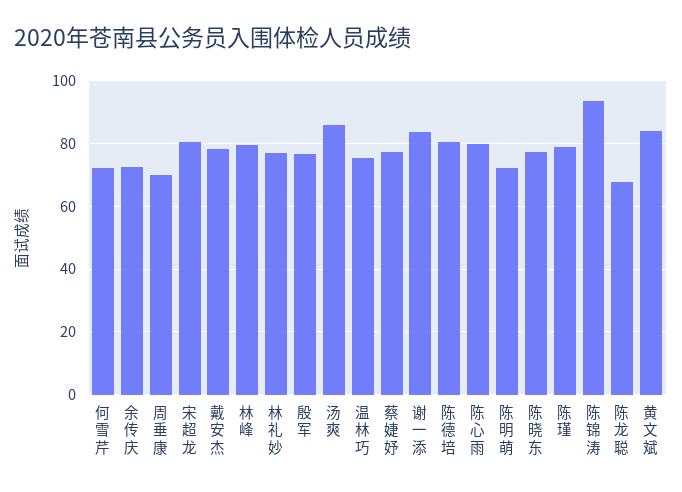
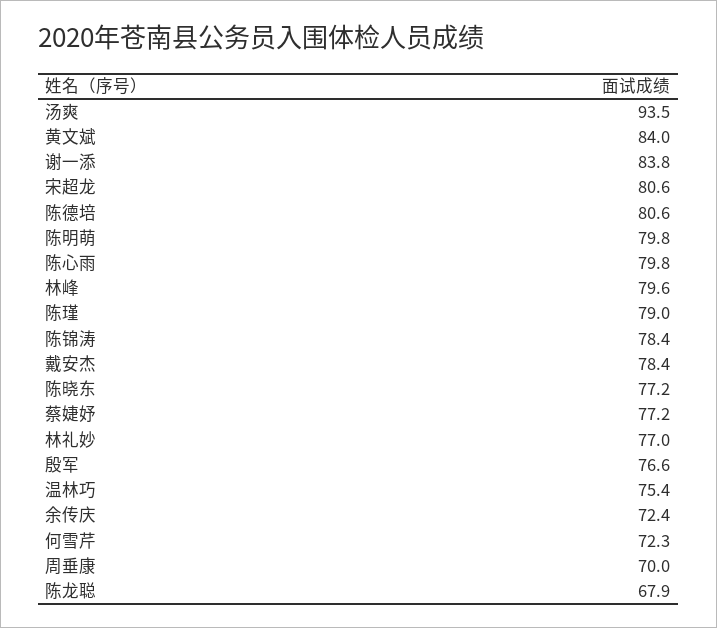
汤爽: 86 -> 93.5
陈明萌: 72 -> 79.8
陈锦涛: 94 -> 78.4

